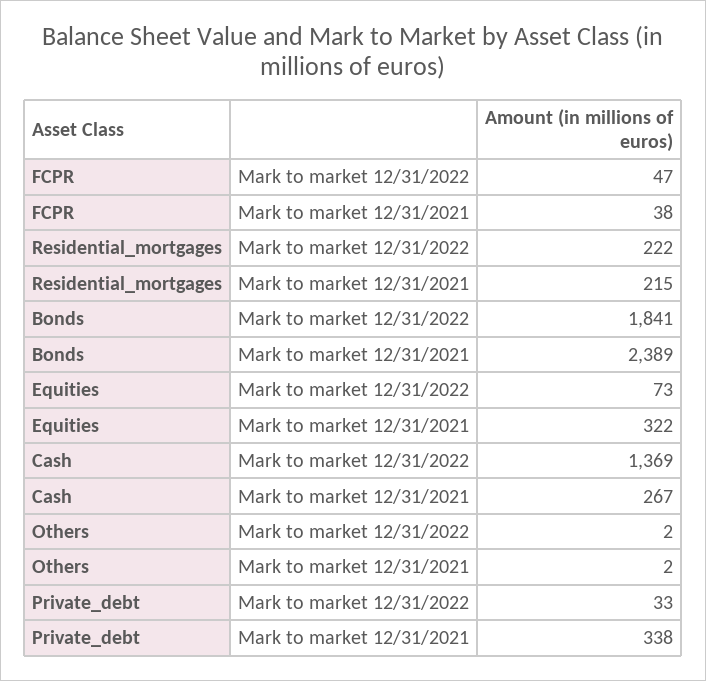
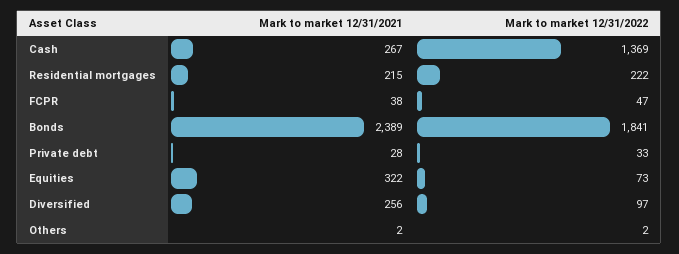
Private_debt, Mark to market 12/31/2021: 338 -> 28
Diversified, Mark to market 12/31/2021: none -> 256
Diversified, Mark to market 12/31/2022: none -> 97

